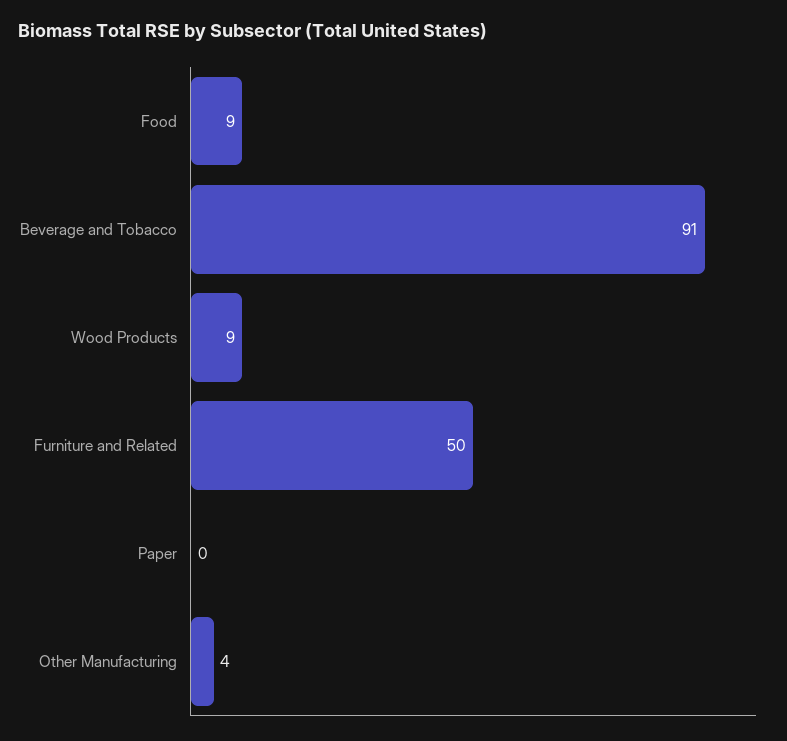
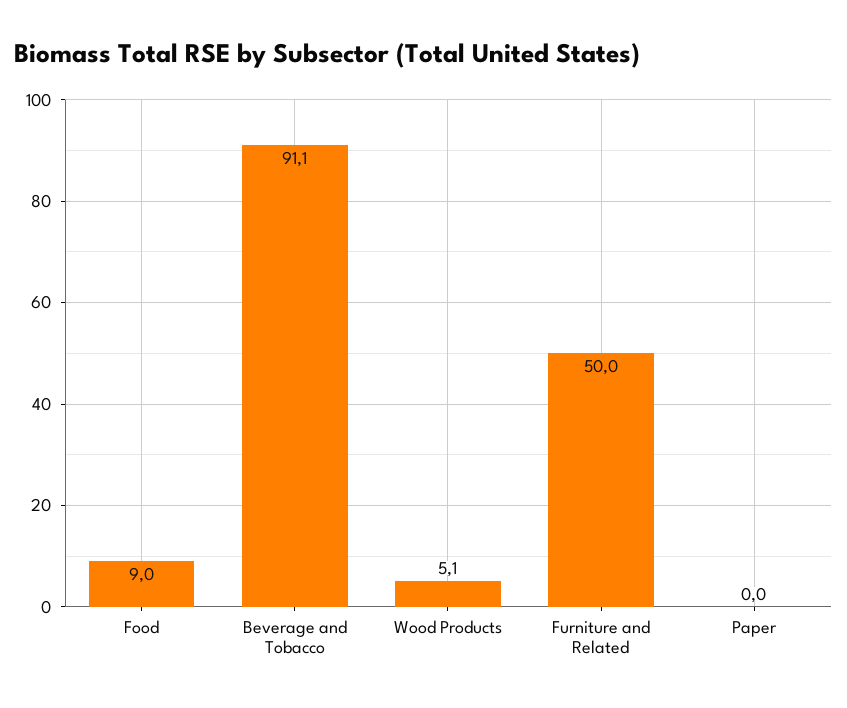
Wood Products: 9 -> 5.1
Other Manufacturing: 4 -> none

